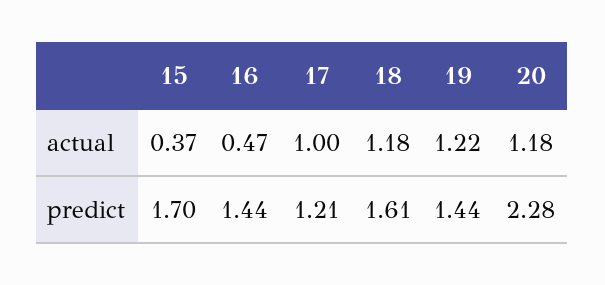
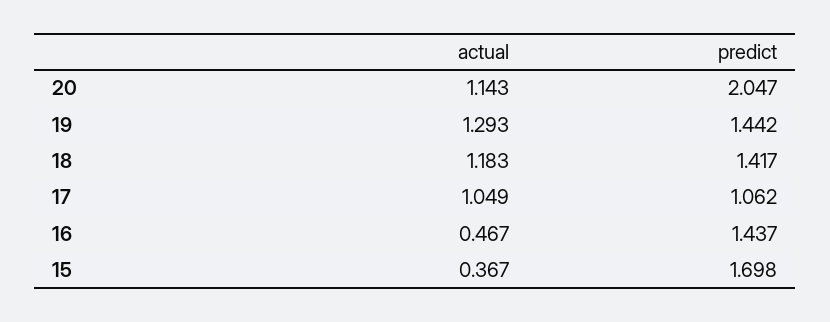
17, actual: 1 -> 1.049
19, actual: 1.22 -> 1.293
20, actual: 1.18 -> 1.143
17, predict: 1.21 -> 1.062
18, predict: 1.61 -> 1.417
20, predict: 2.28 -> 2.047

